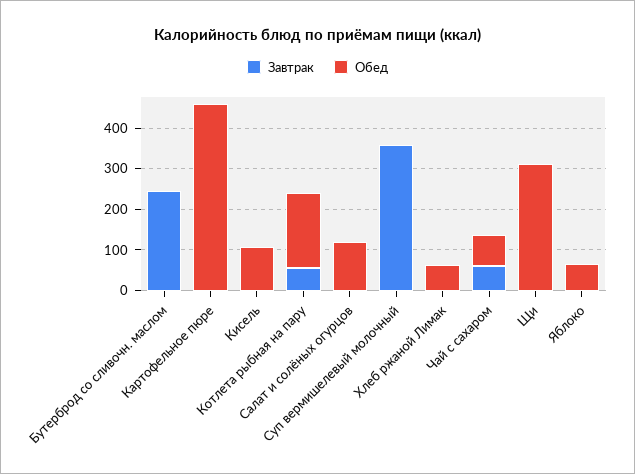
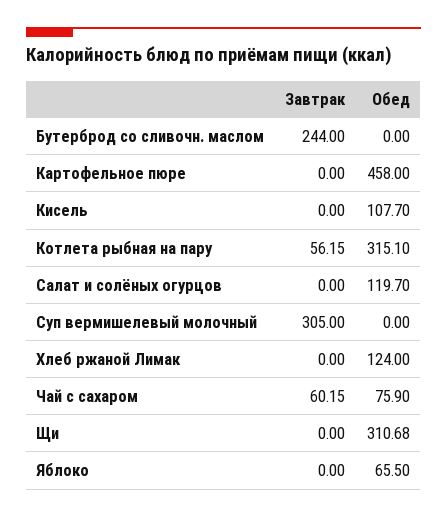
Обед, Котлета рыбная на пару: 180 -> 315.1
Завтрак, Суп вермишелевый молочный: 360 -> 305
Обед, Хлеб ржаной Лимак: 60 -> 124

